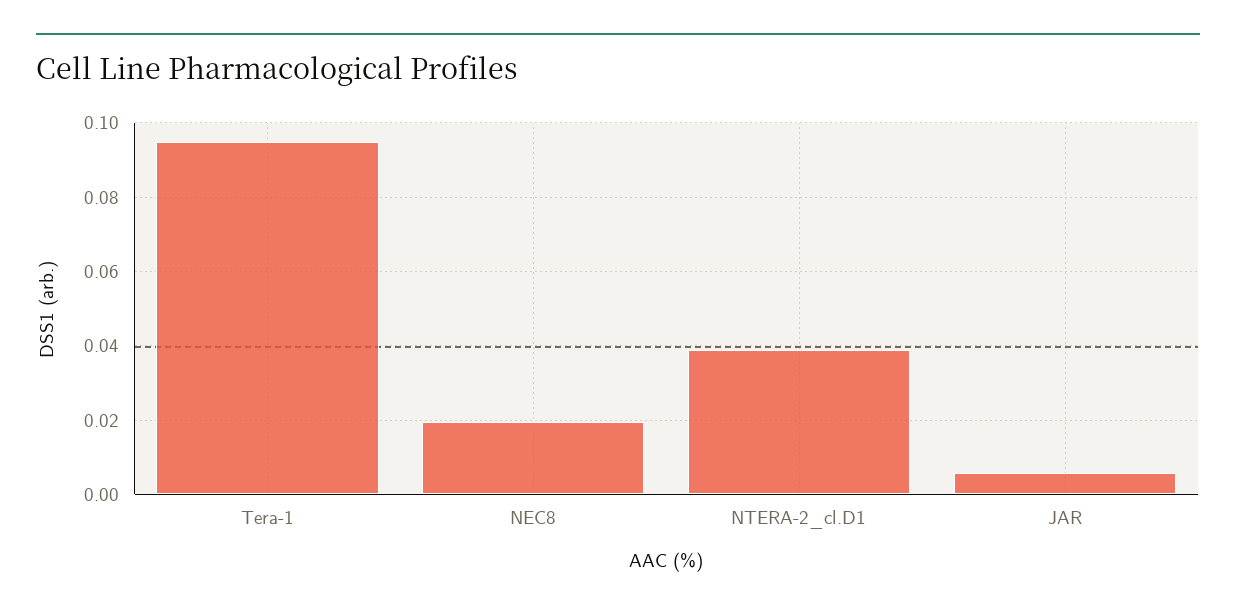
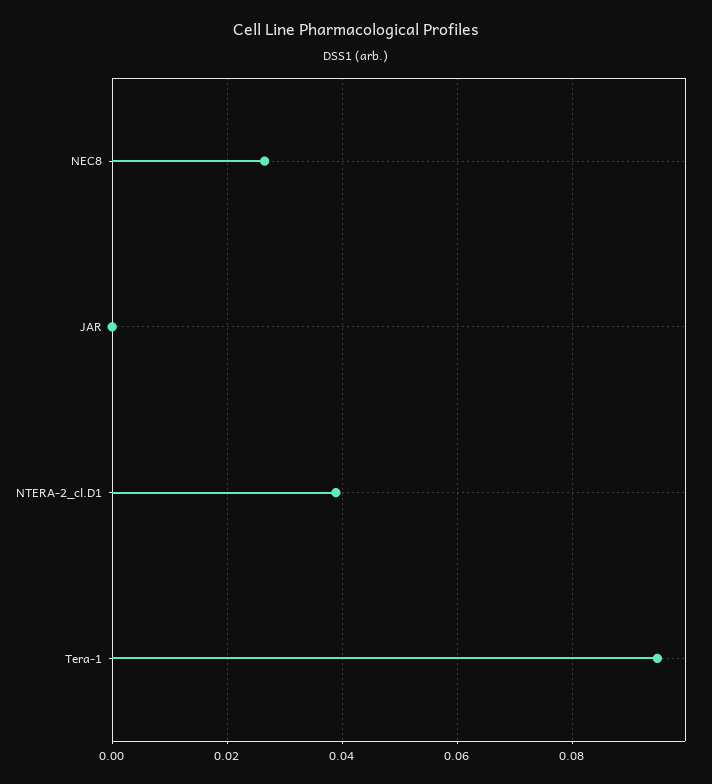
NEC8: 0.02 -> 0.026
JAR: 0.006 -> 0

